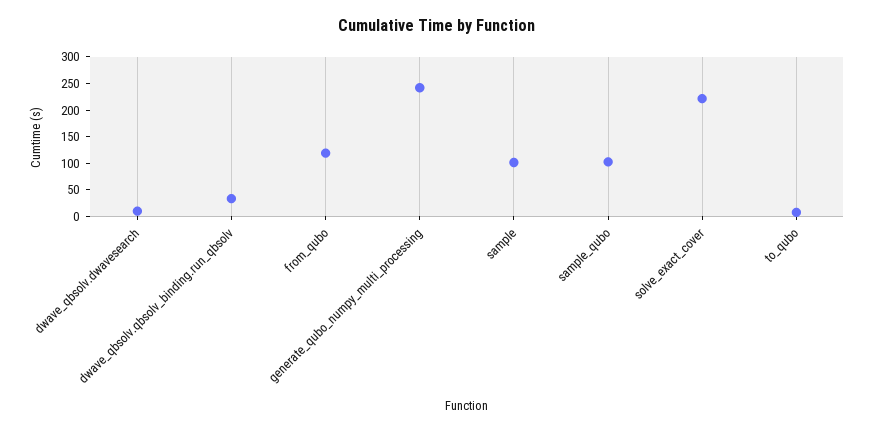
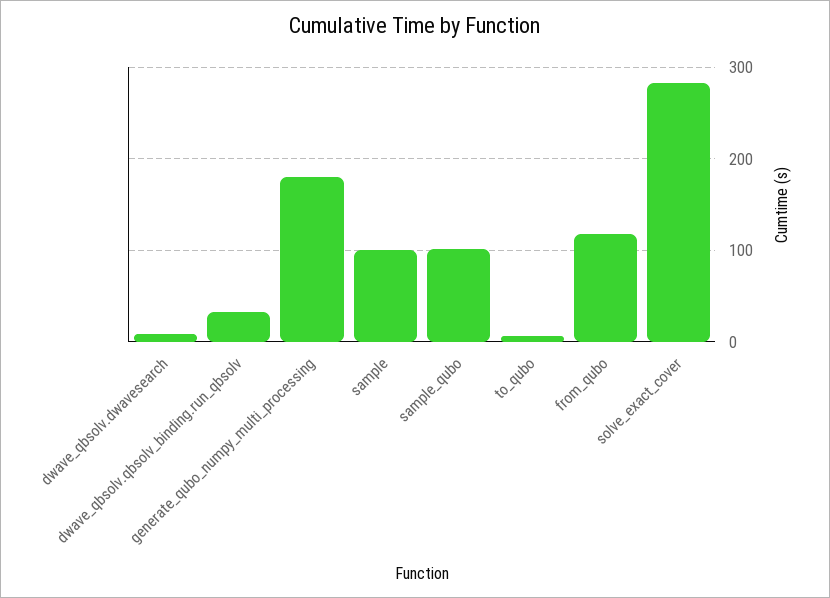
generate_qubo_numpy_multi_processing: 250 -> 180
solve_exact_cover: 225 -> 280

